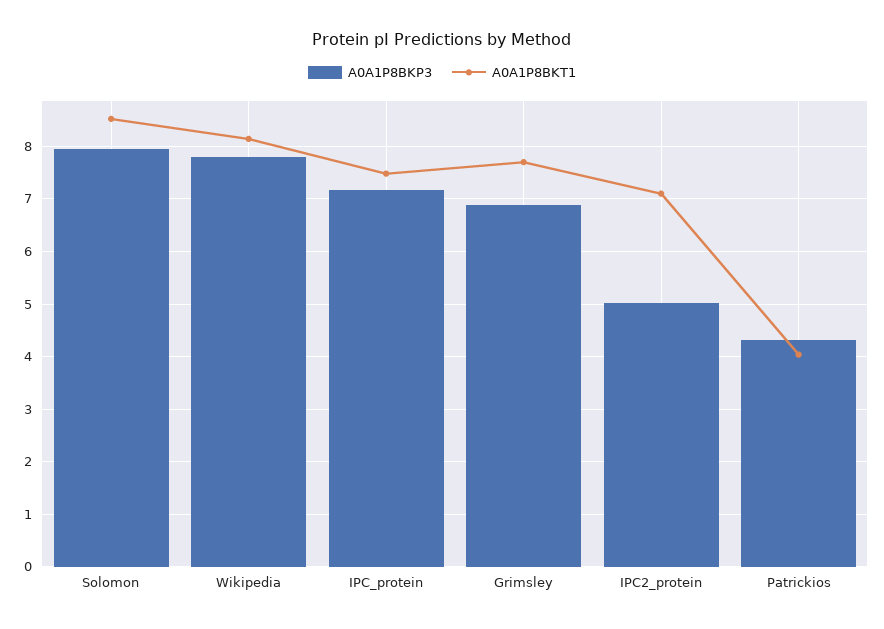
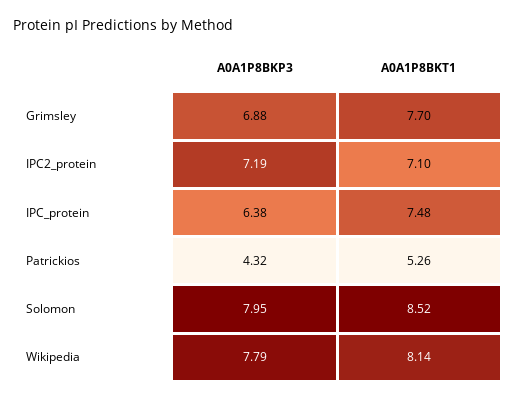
A0A1P8BKP3, IPC_protein: 7.2 -> 6.38
A0A1P8BKP3, IPC2_protein: 5 -> 7.19
A0A1P8BKT1, Patrickios: 4 -> 5.26

